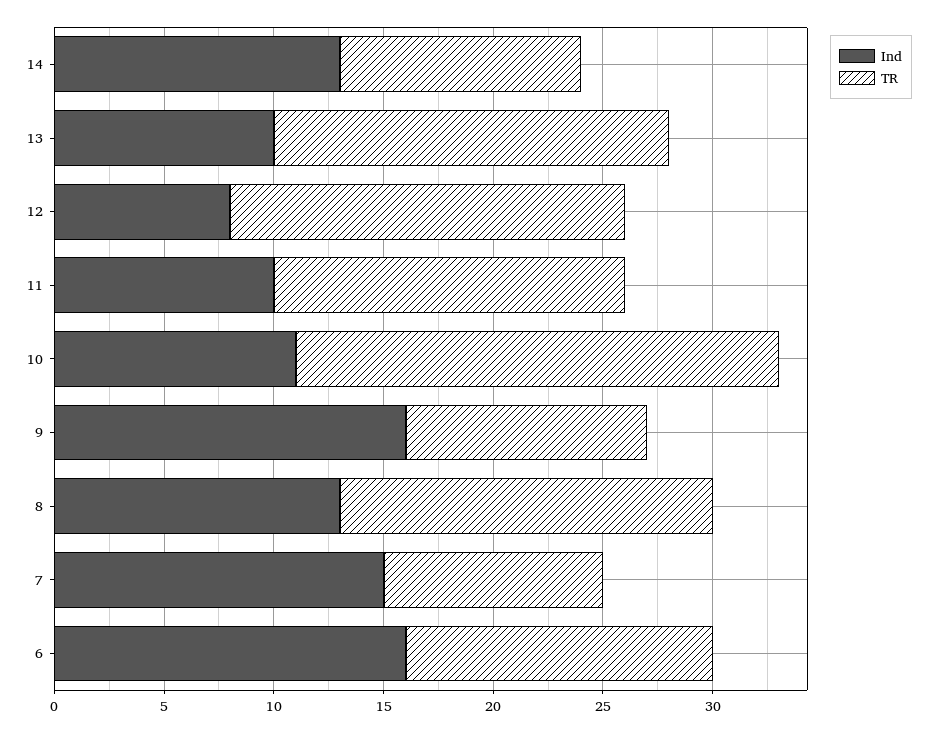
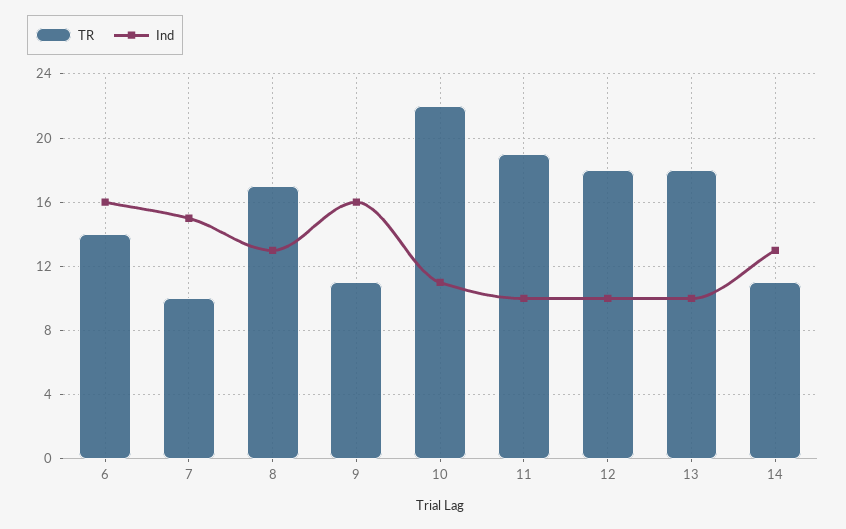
Ind, 12: 8 -> 10
TR, 11: 16 -> 19

